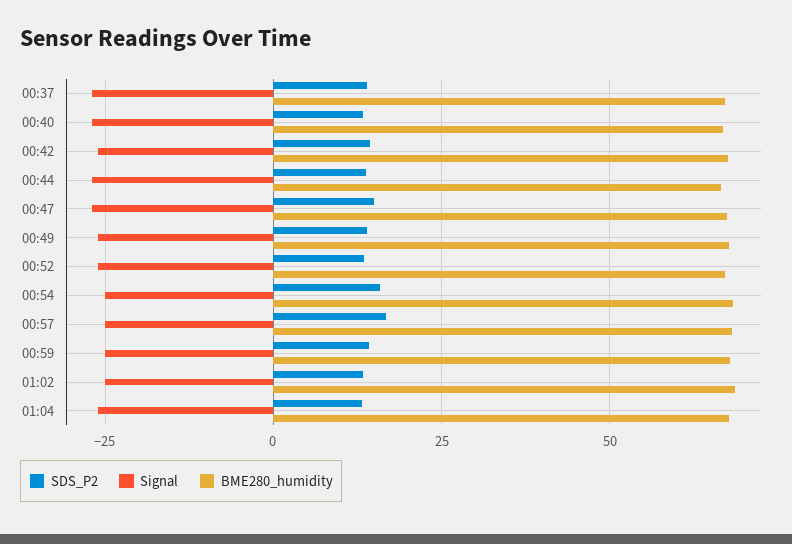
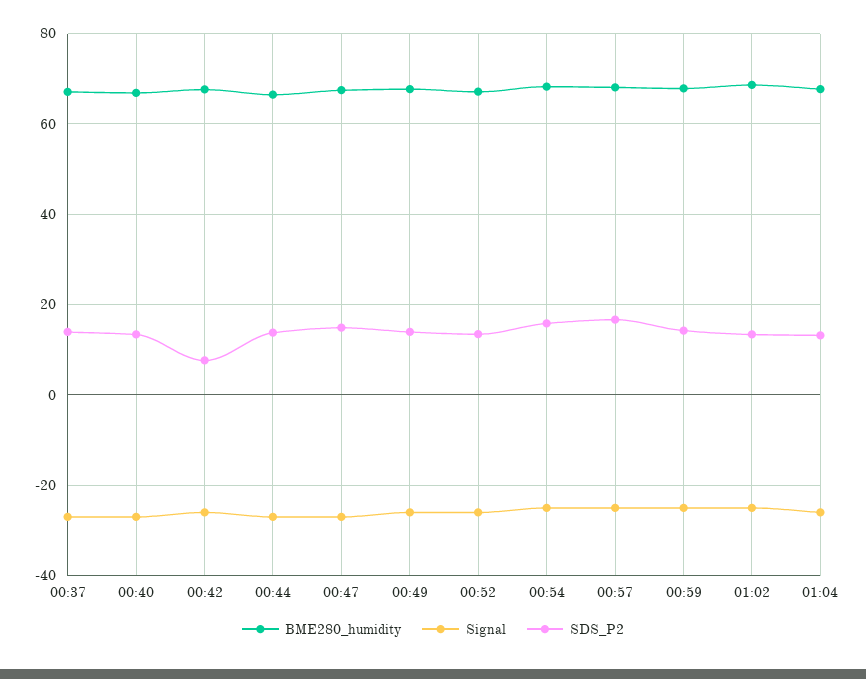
SDS_P2, 00:42: 15 -> 8

